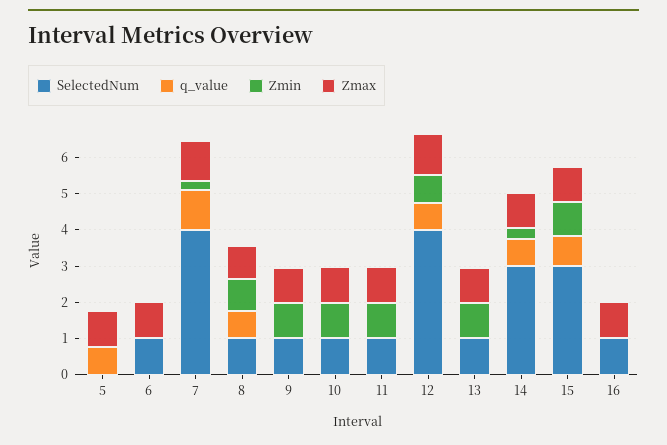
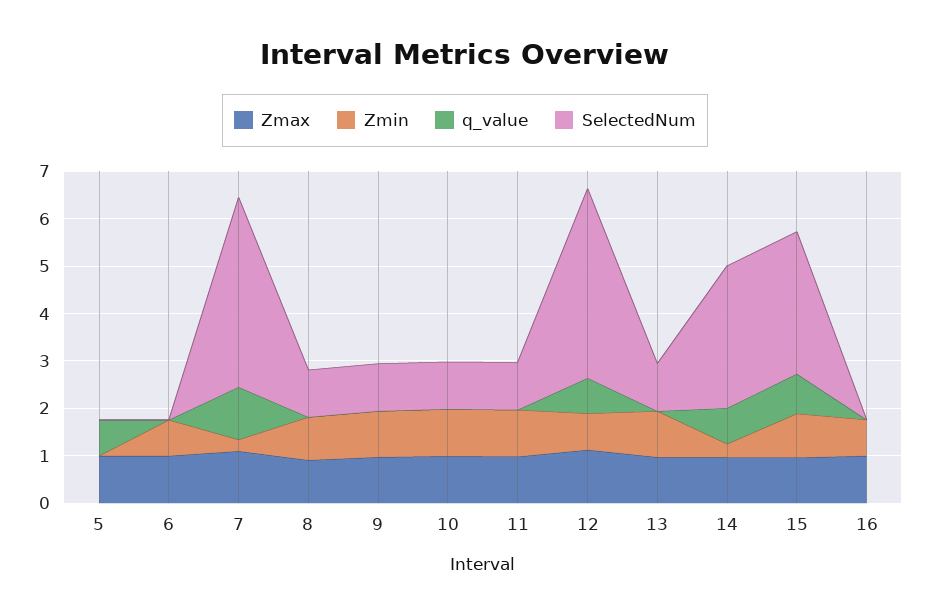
SelectedNum, 6: 1 -> 0
Zmin, 6: 0 -> 0.8
q_value, 8: 0.75 -> 0
SelectedNum, 16: 1 -> 0
Zmin, 16: 0 -> 0.8

